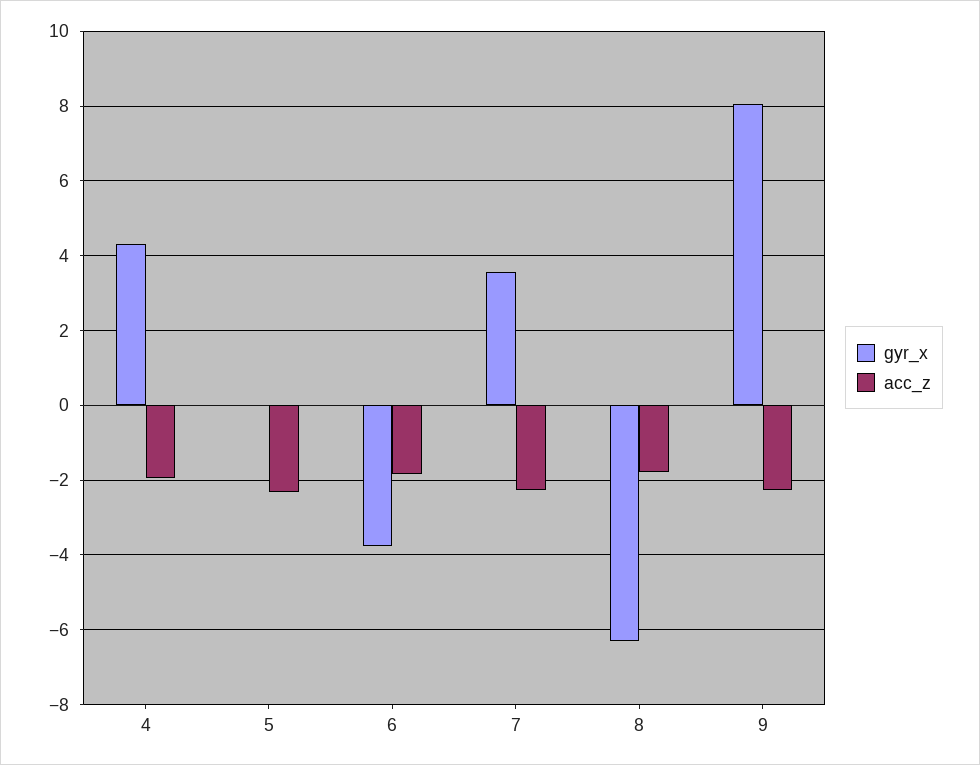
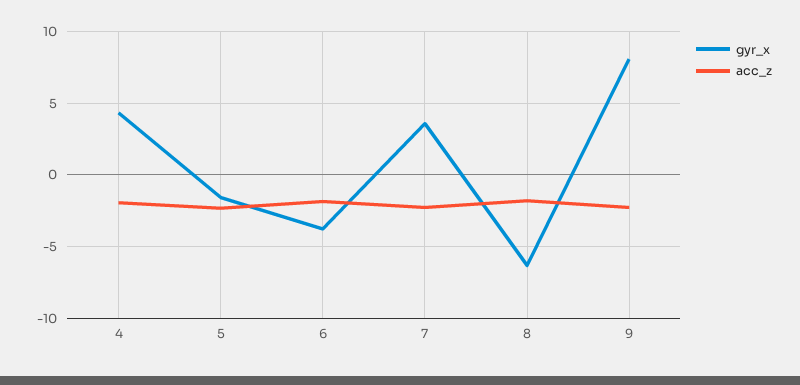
gyr_x, 5: 0 -> -1.5

